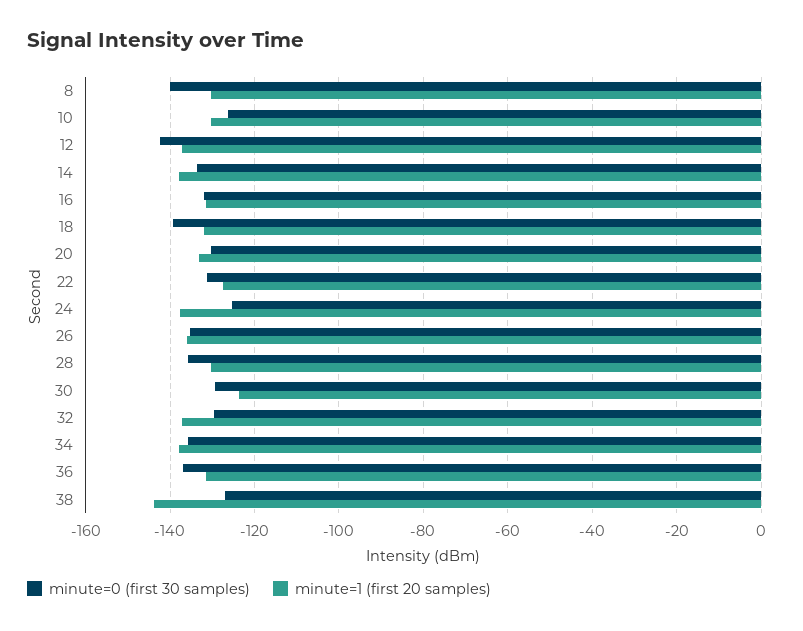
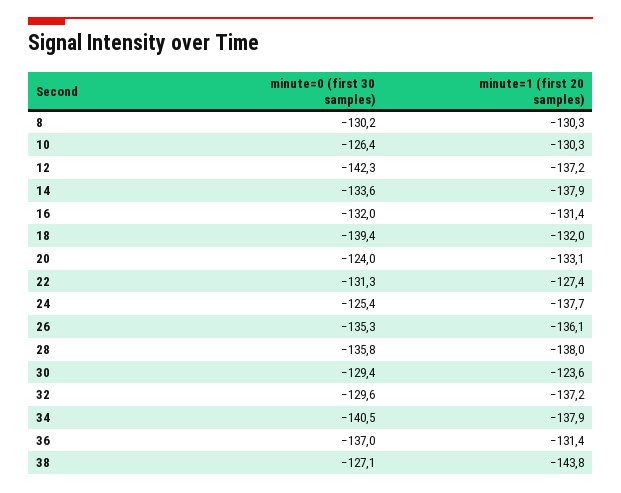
minute=0 (first 30 samples), 8: -140 -> -130.2
minute=0 (first 30 samples), 20: -130 -> -124
minute=1 (first 20 samples), 28: -130 -> -138
minute=0 (first 30 samples), 34: -136 -> -140.5

